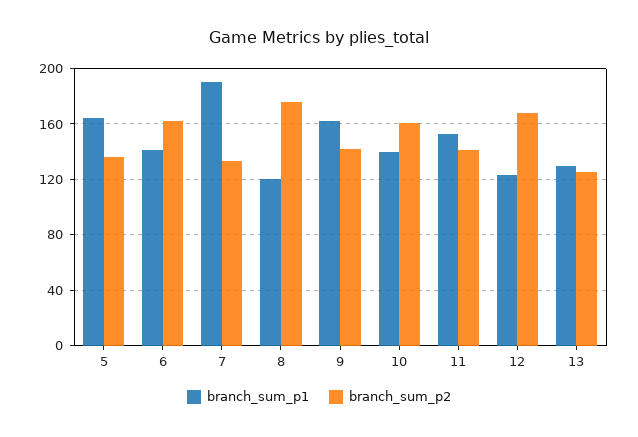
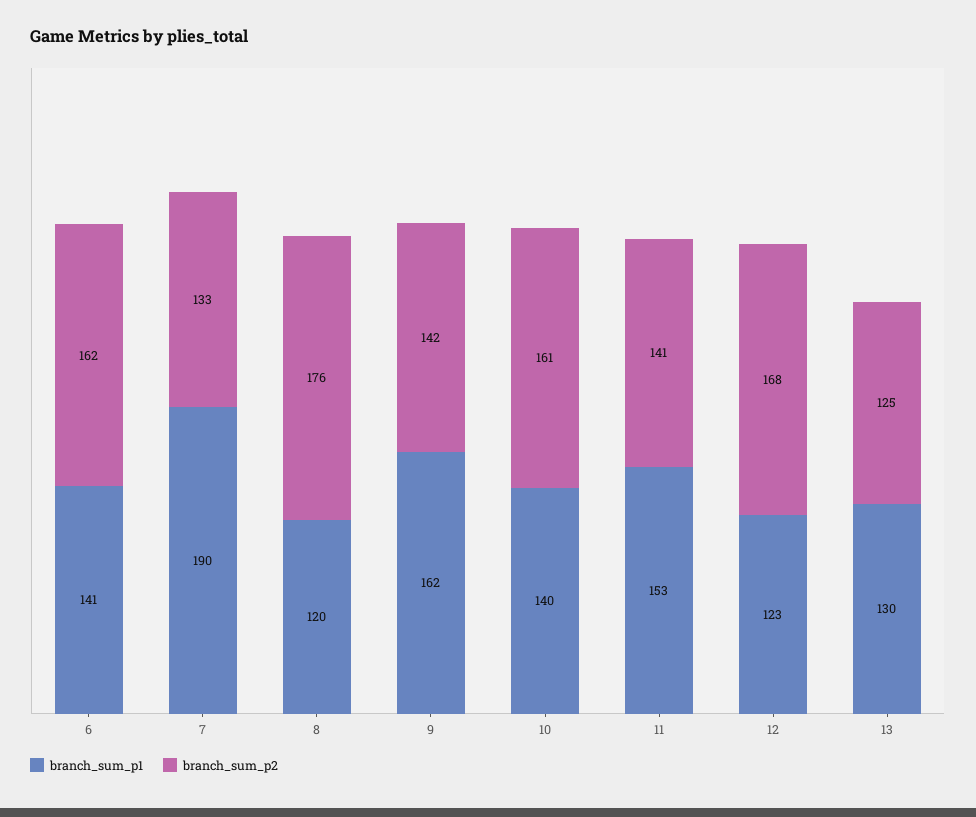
branch_sum_p1, 5: 165 -> none
branch_sum_p2, 5: 135 -> none

